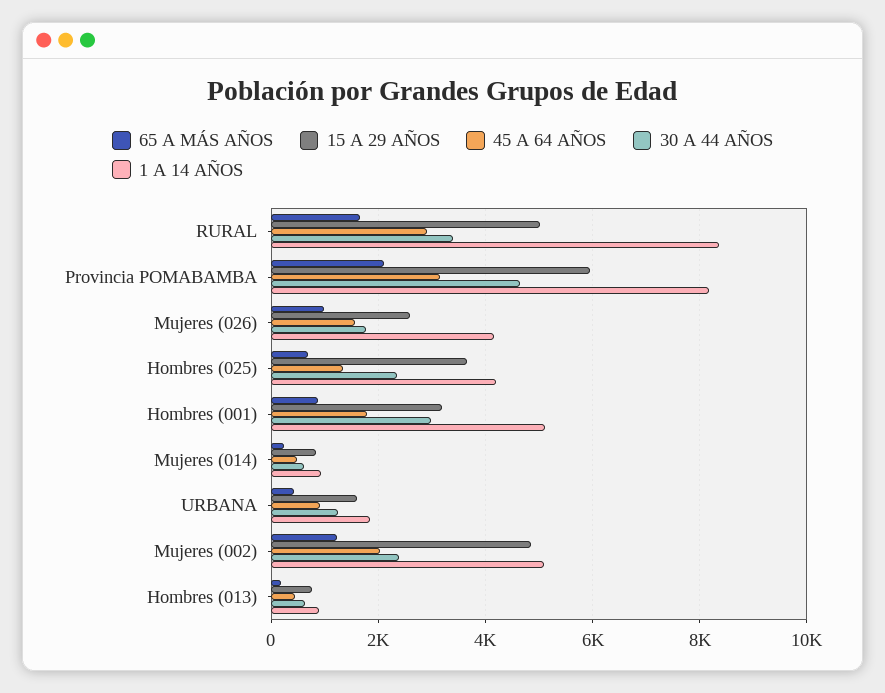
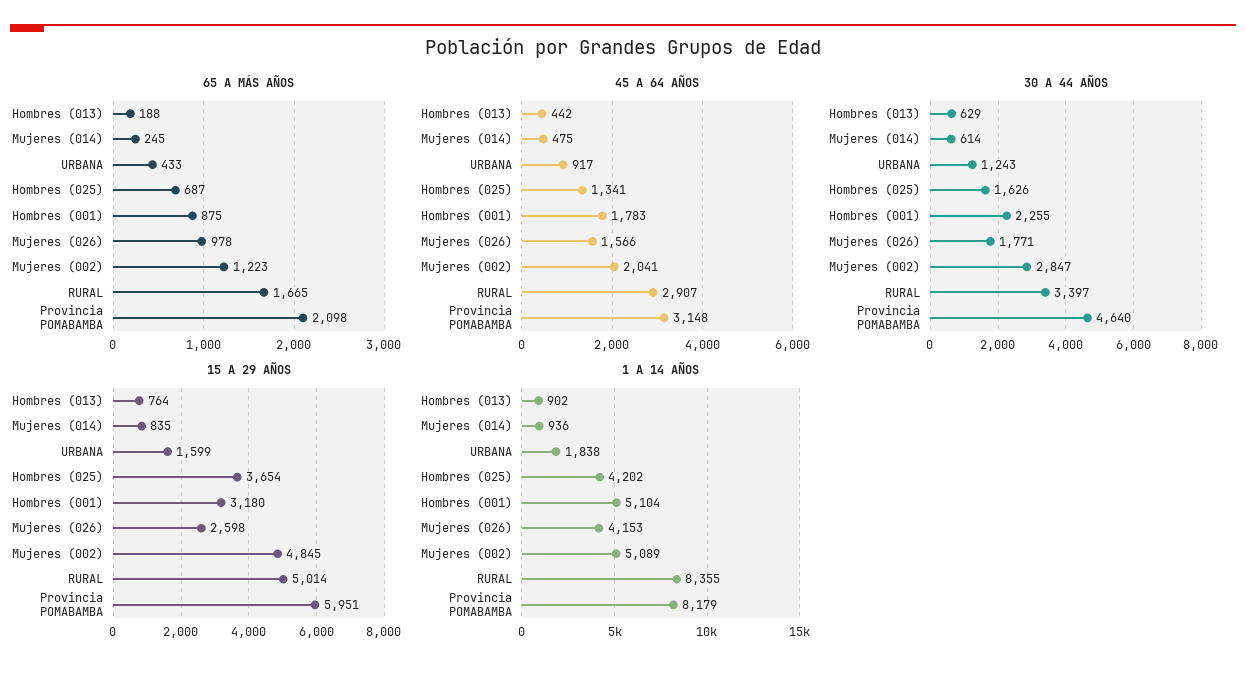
30 A 44 AÑOS, Hombres (025): 2400 -> 1626
30 A 44 AÑOS, Hombres (001): 3000 -> 2255
30 A 44 AÑOS, Mujeres (002): 2400 -> 2847

